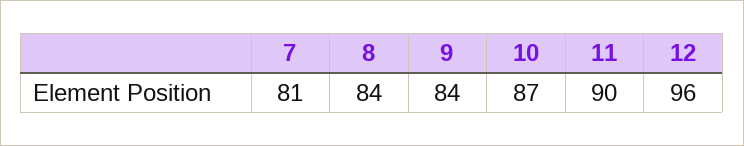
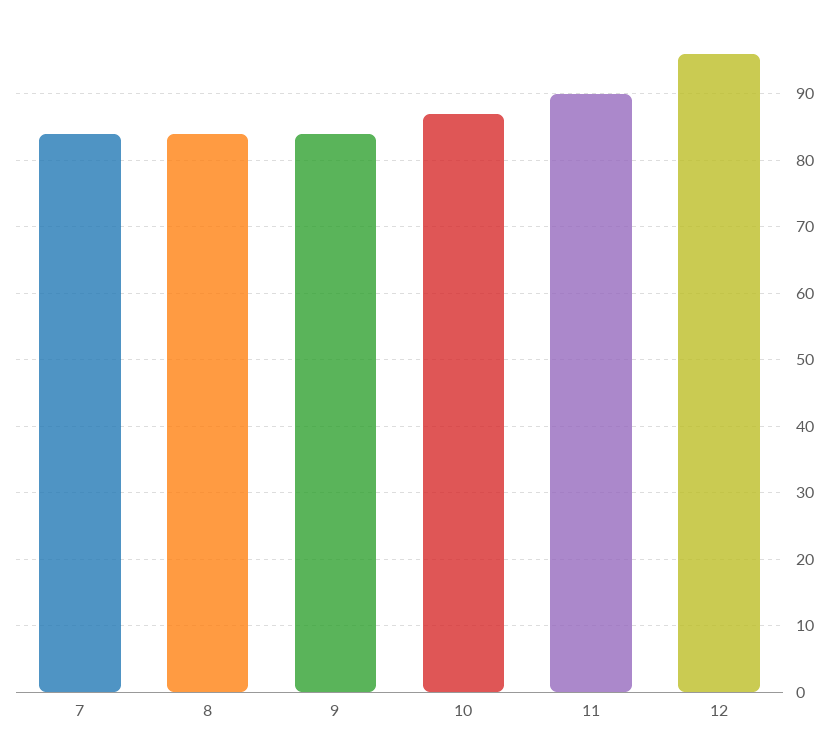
7: 81 -> 84

